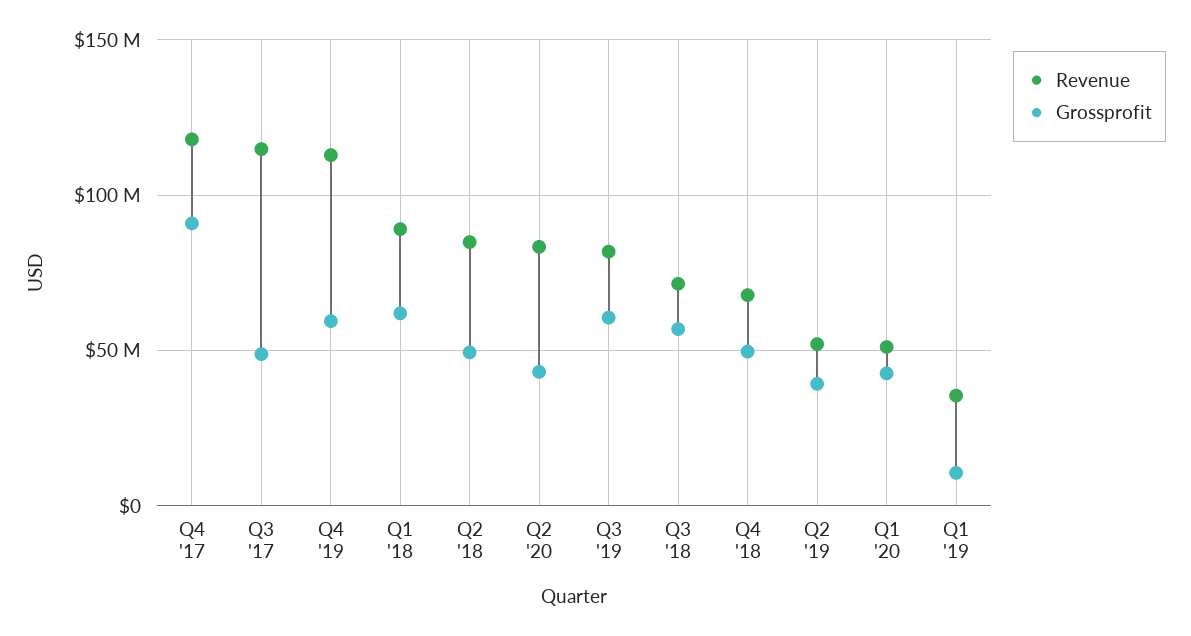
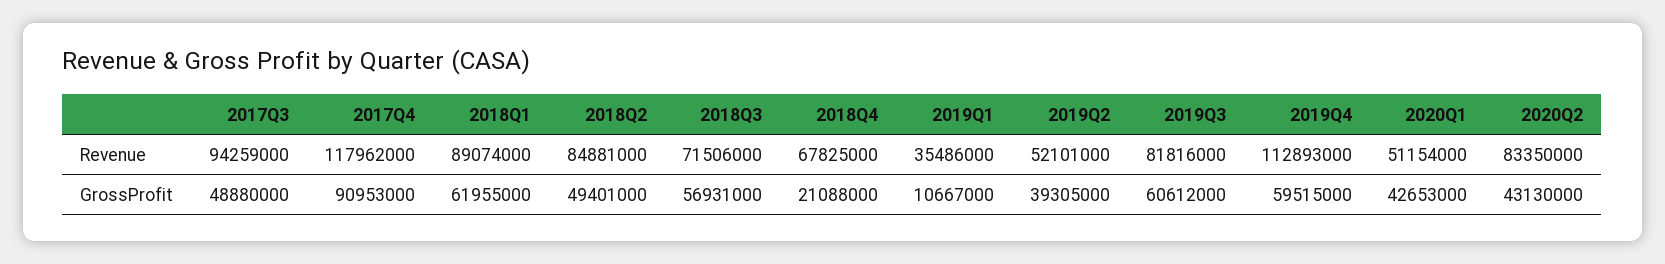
Revenue, Q3 '17: 115000000 -> 94259000
Grossprofit, Q4 '18: 50000000 -> 21088000

